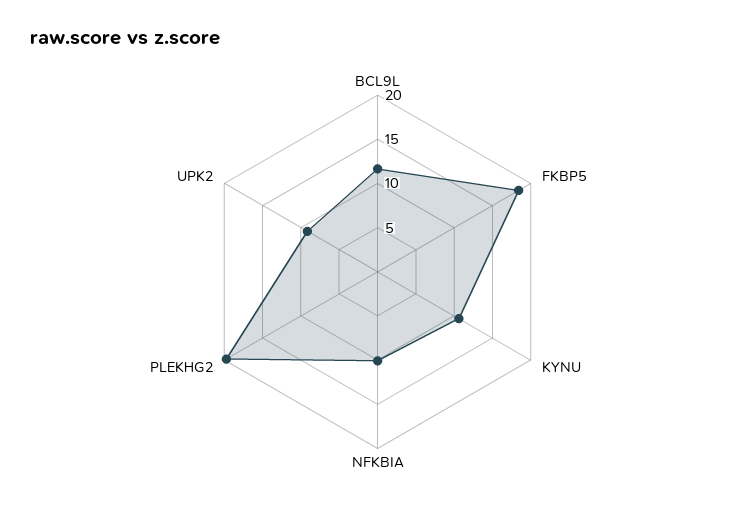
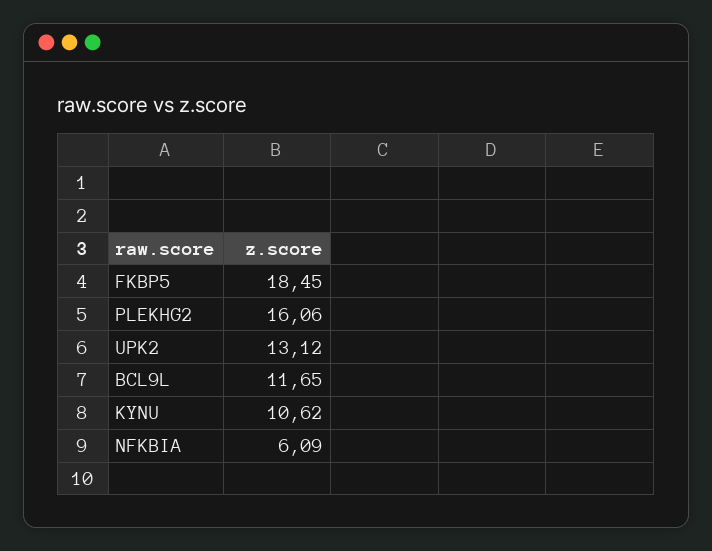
NFKBIA: 10 -> 6.09
PLEKHG2: 20 -> 16.06
UPK2: 9 -> 13.12

